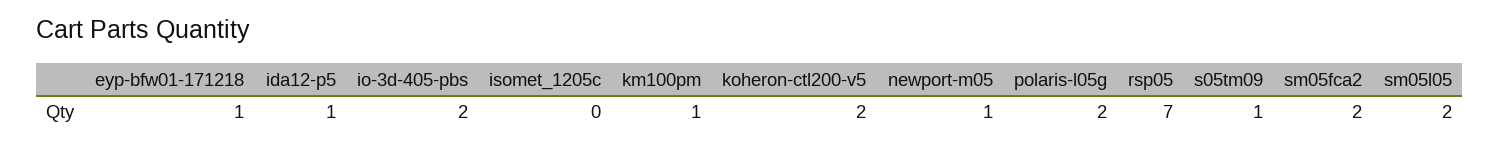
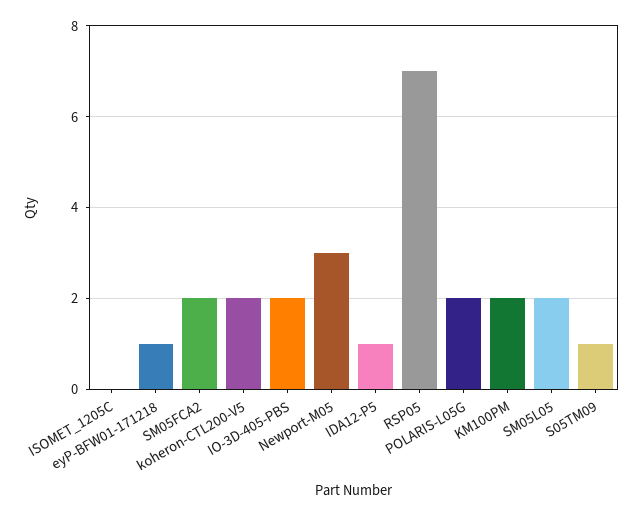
km100pm: 1 -> 2
newport-m05: 1 -> 3

